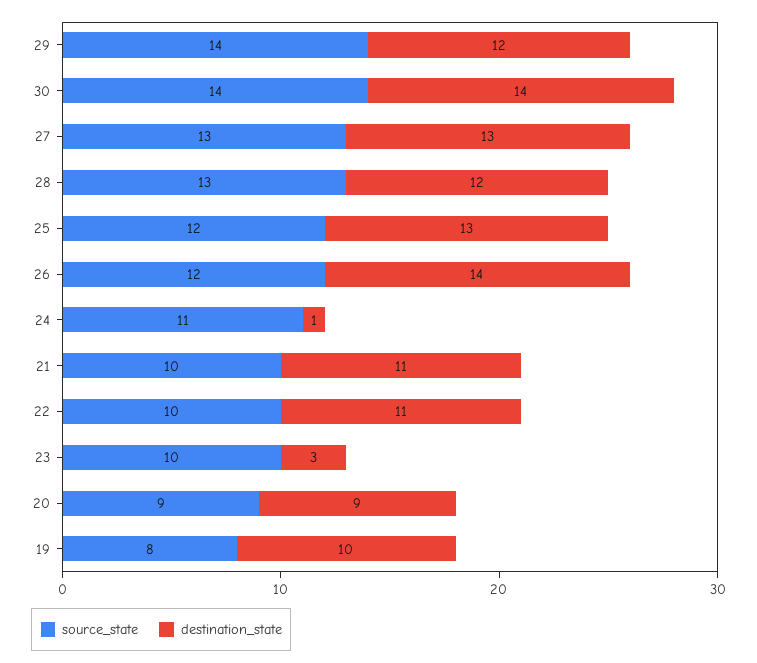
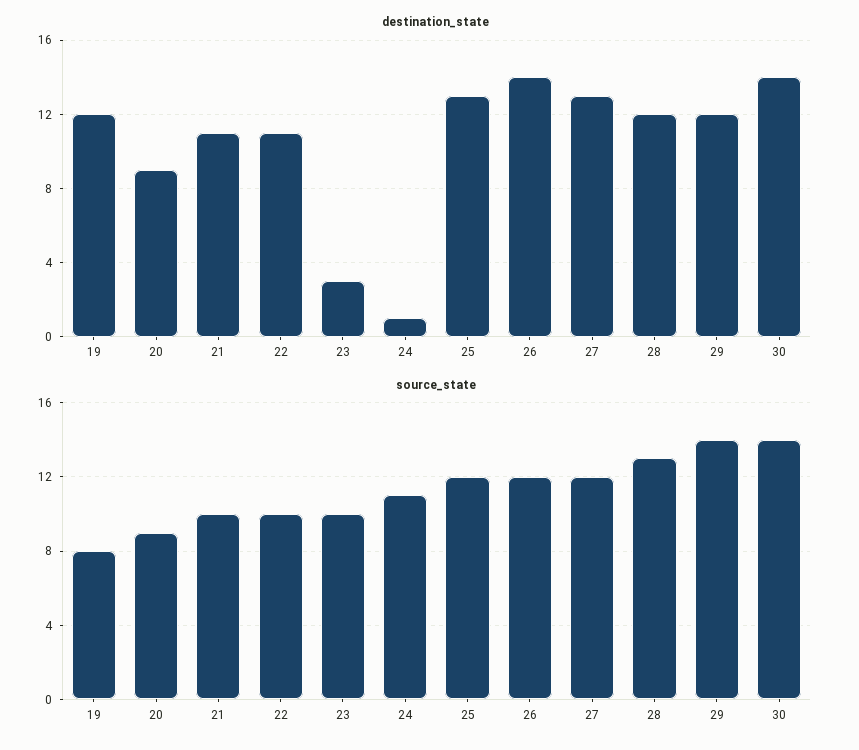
source_state, 27: 13 -> 12
destination_state, 19: 10 -> 12

